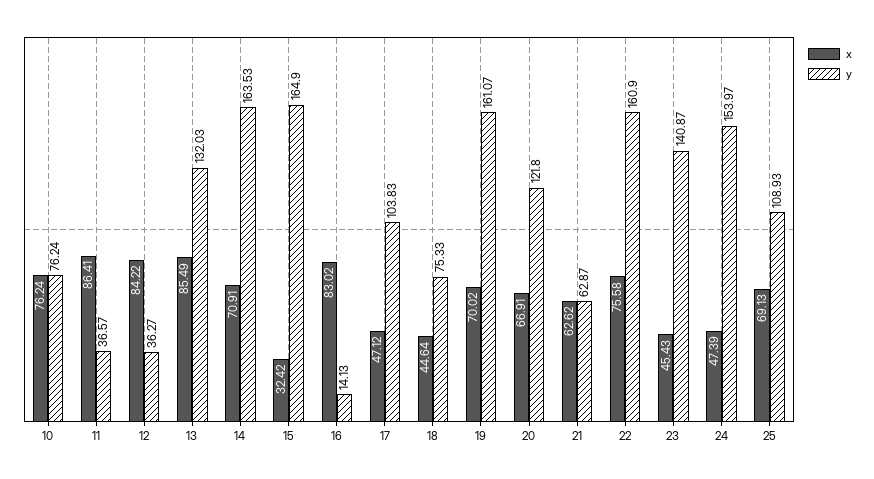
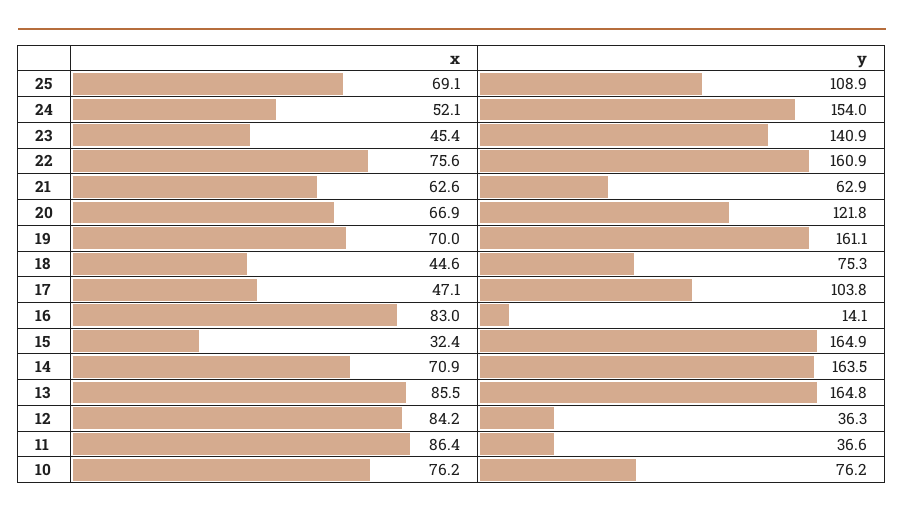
y, 13: 132.03 -> 164.8
x, 24: 47.39 -> 52.1

